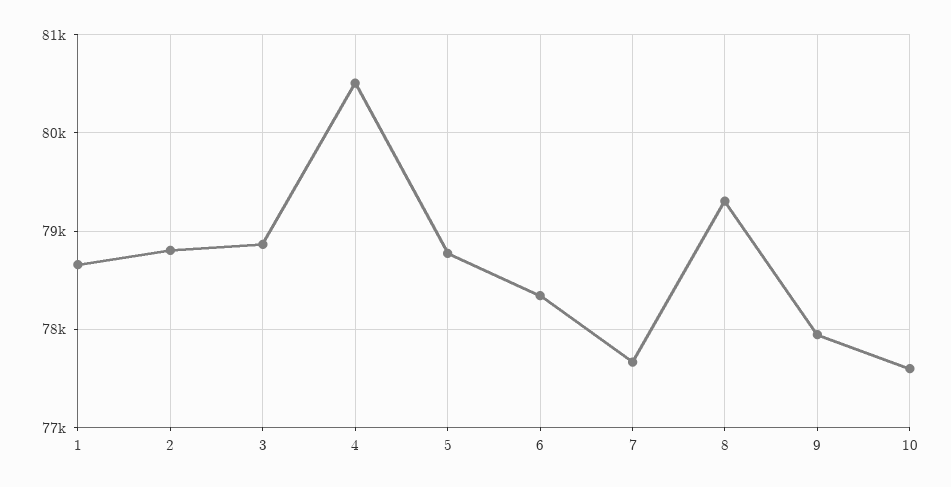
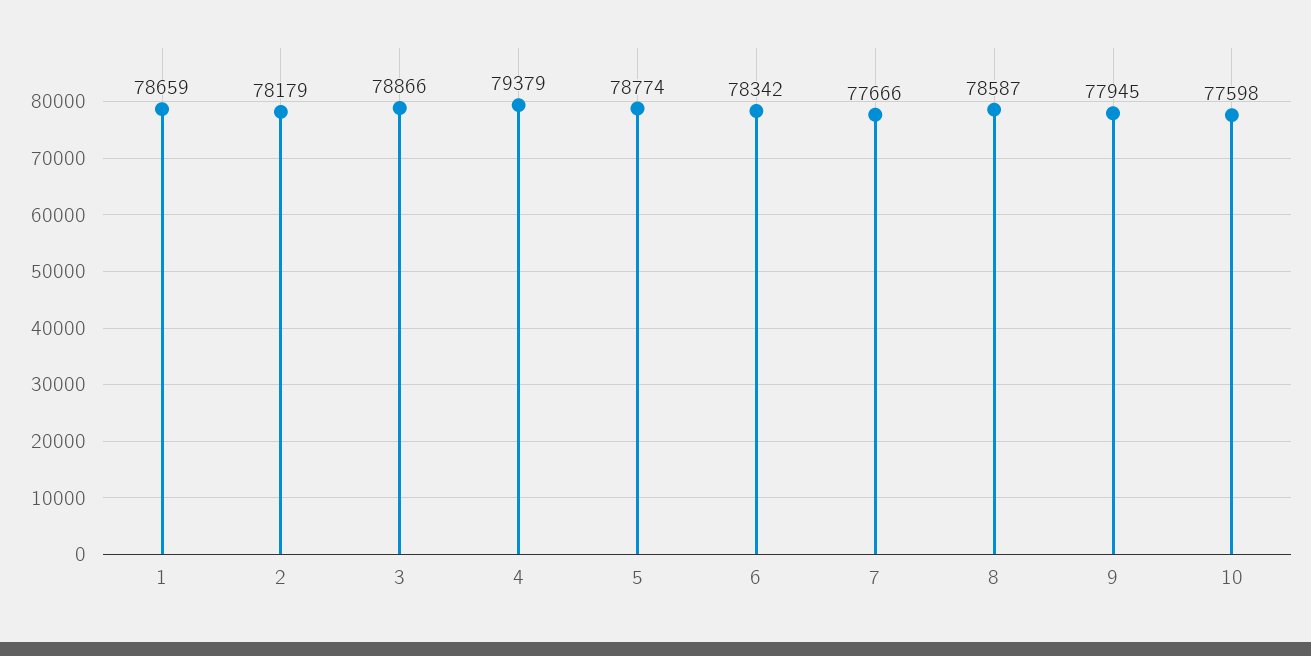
2: 78800 -> 78179
4: 80500 -> 79379
8: 79300 -> 78587

